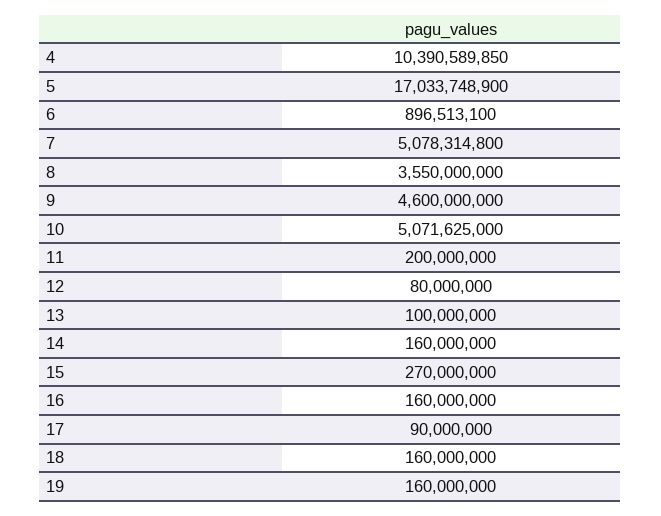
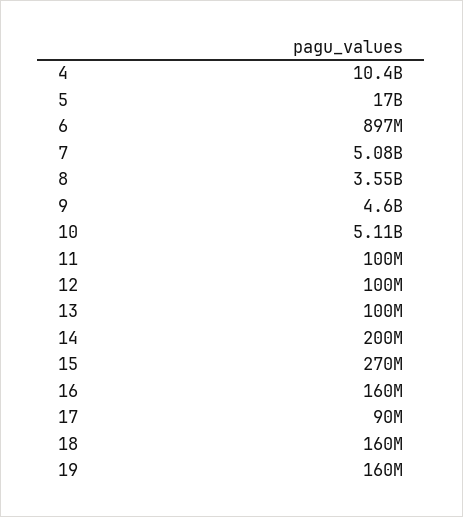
10: 5071625000 -> 5110000000
11: 200000000 -> 100000000
12: 80000000 -> 100000000
14: 160000000 -> 200000000

